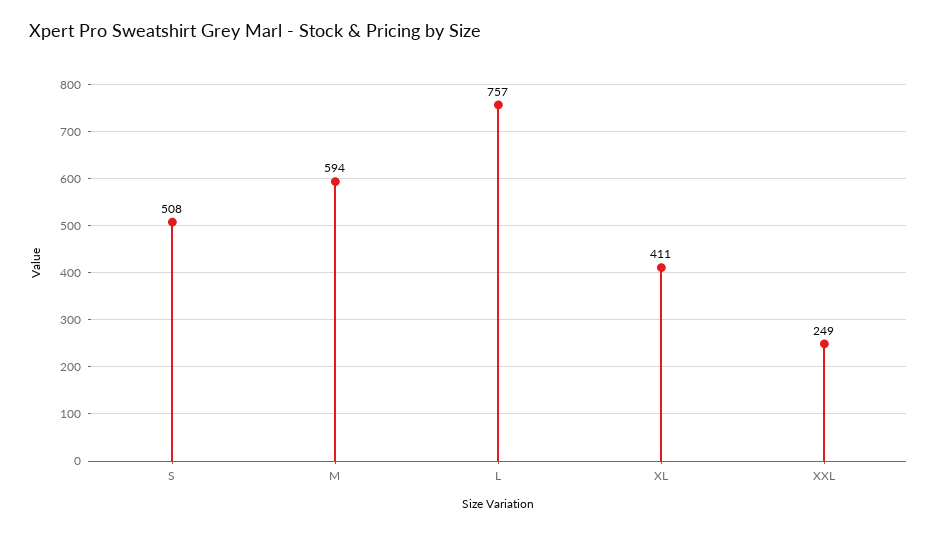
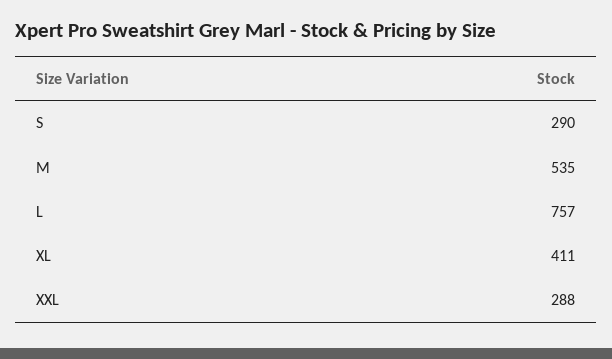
S: 508 -> 290
M: 594 -> 535
XXL: 249 -> 288

